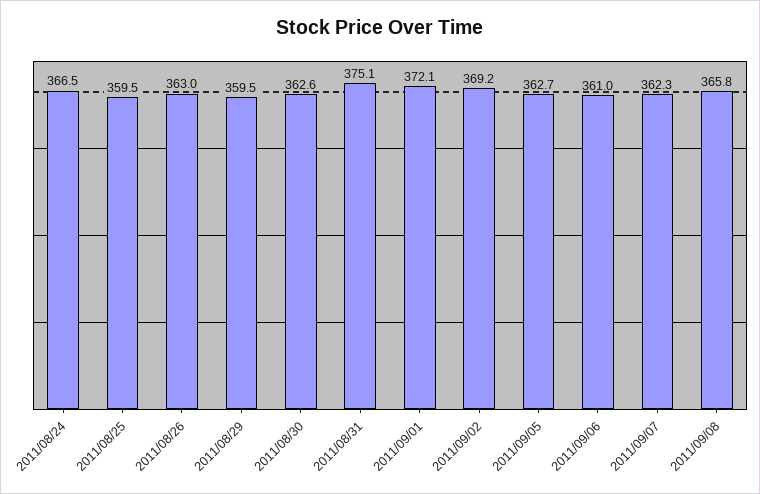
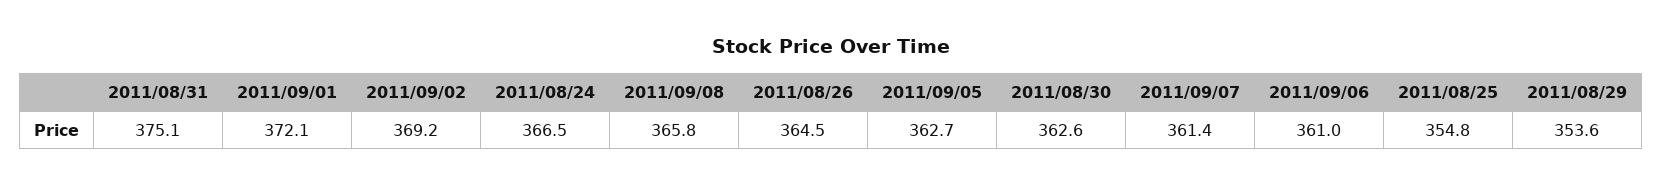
2011/08/25: 359.5 -> 354.8
2011/08/26: 363 -> 364.5
2011/08/29: 359.5 -> 353.6
2011/09/07: 362.3 -> 361.4

